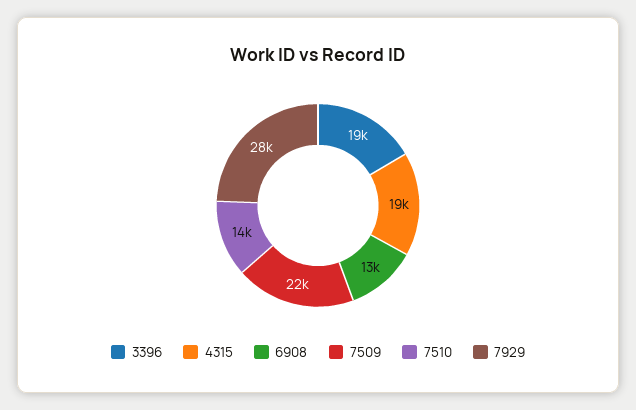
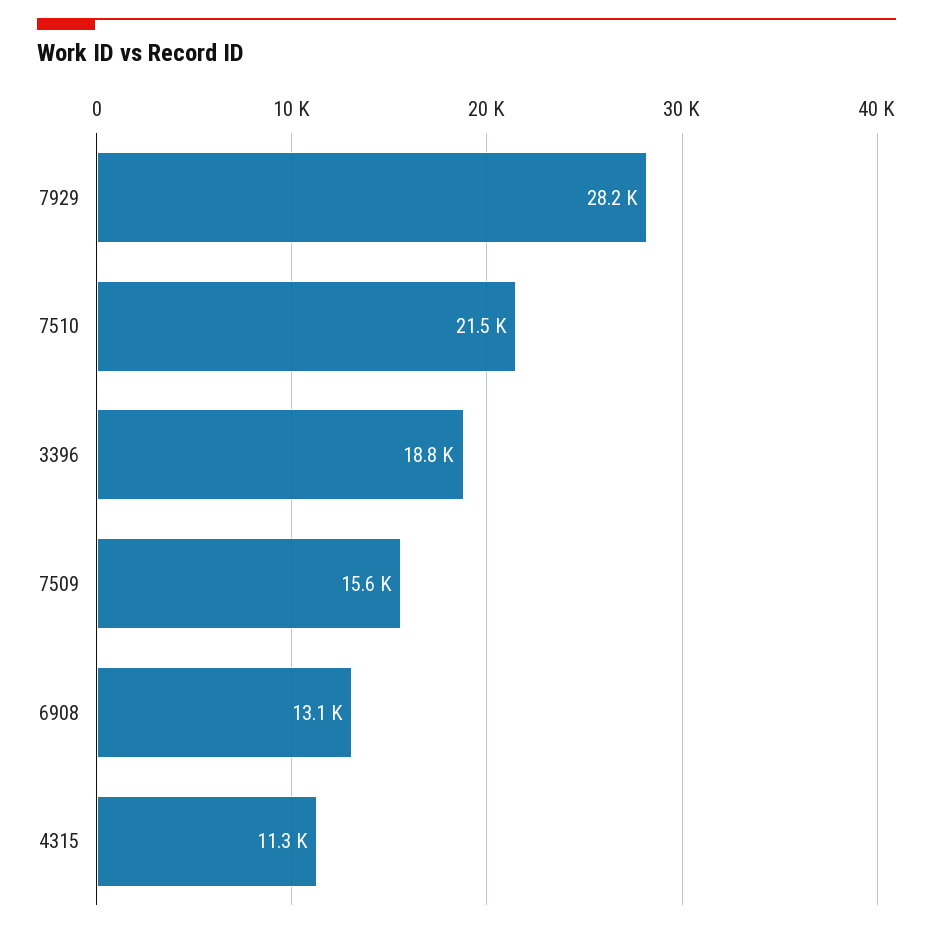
4315: 19000 -> 11300
7509: 22000 -> 15600
7510: 14000 -> 21500

